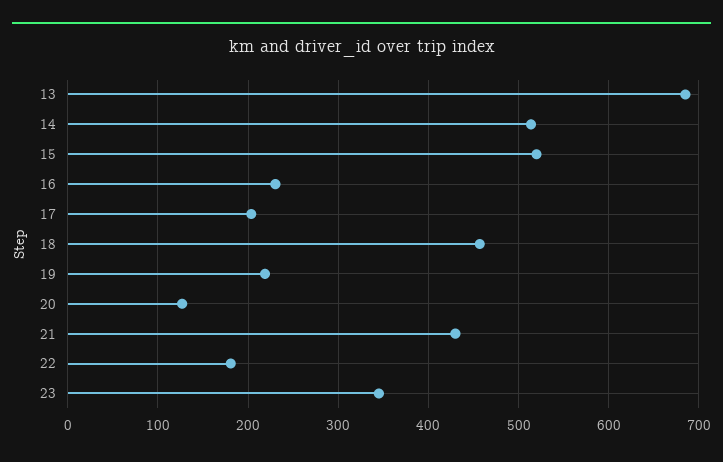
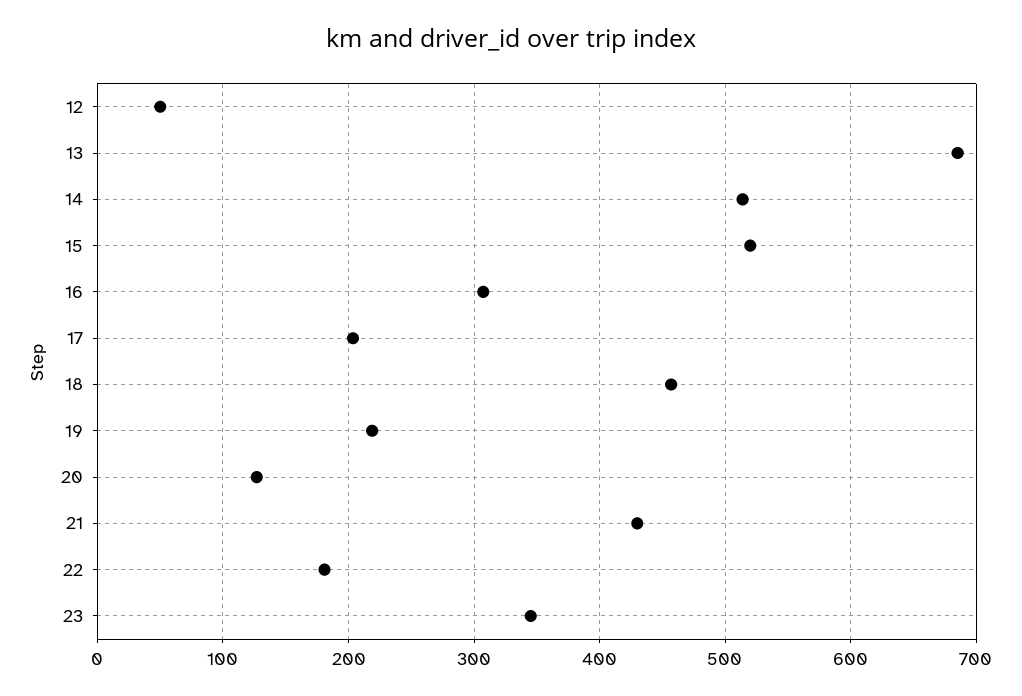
16: 230 -> 310
12: none -> 50

